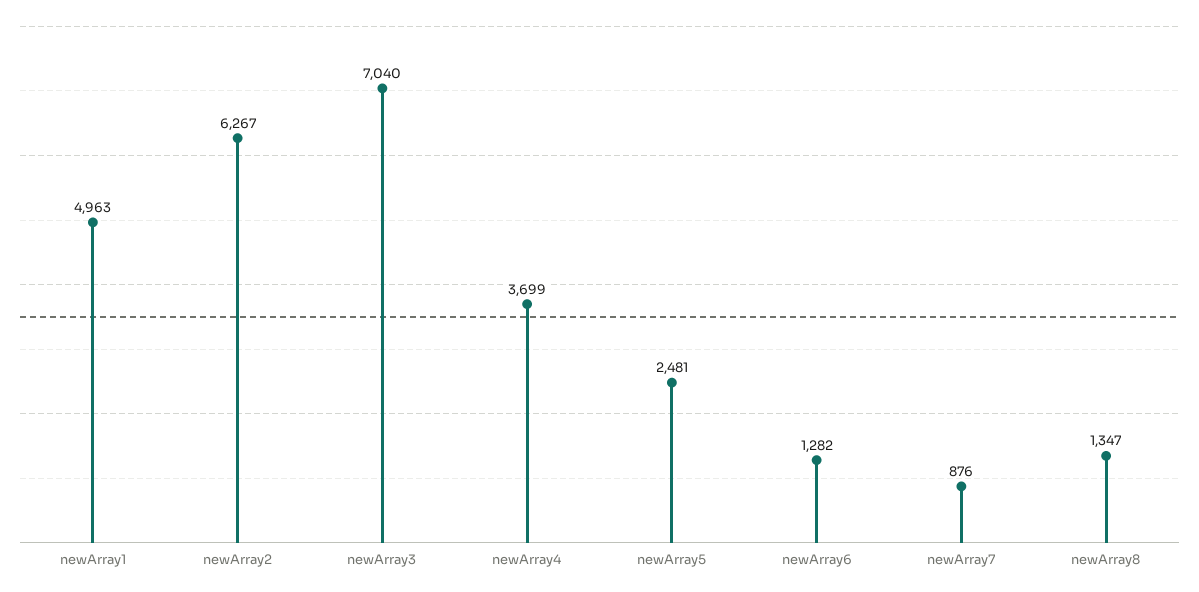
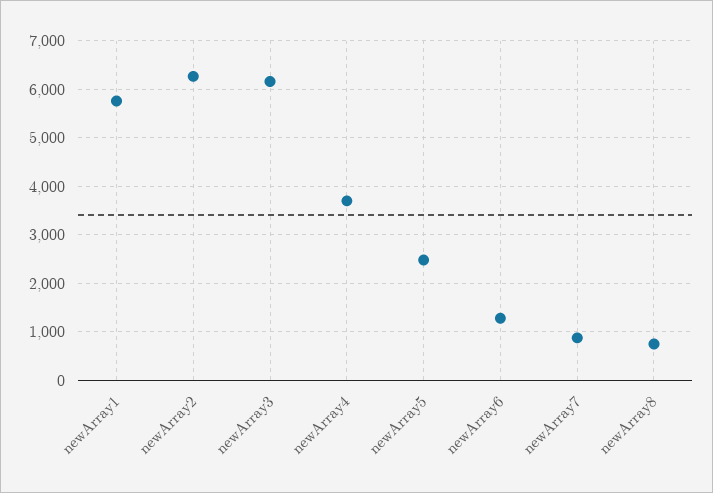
newArray1: 4963 -> 5800
newArray3: 7040 -> 6200
newArray8: 1347 -> 800

